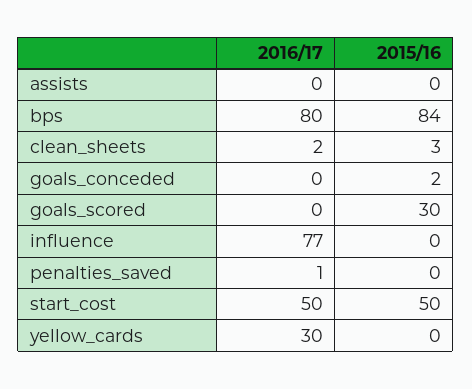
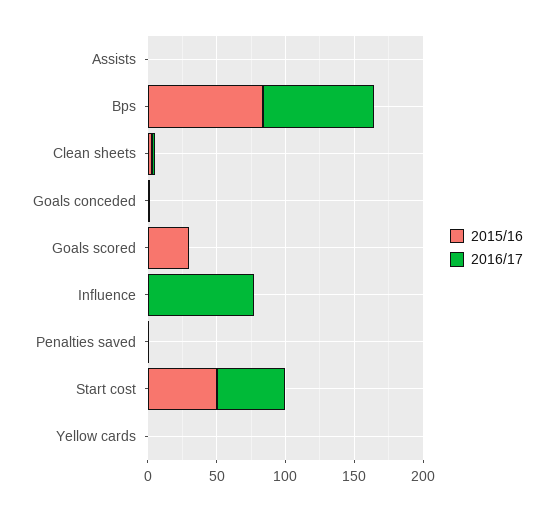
2016/17, yellow_cards: 30 -> 0

